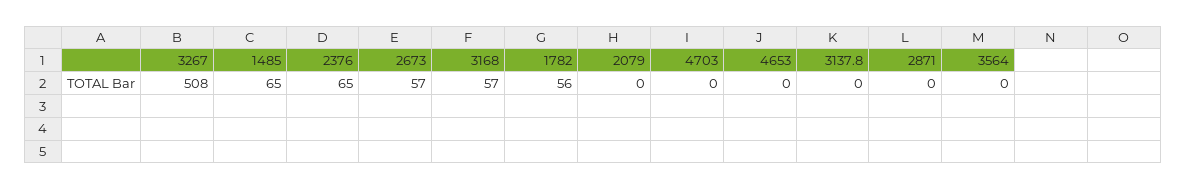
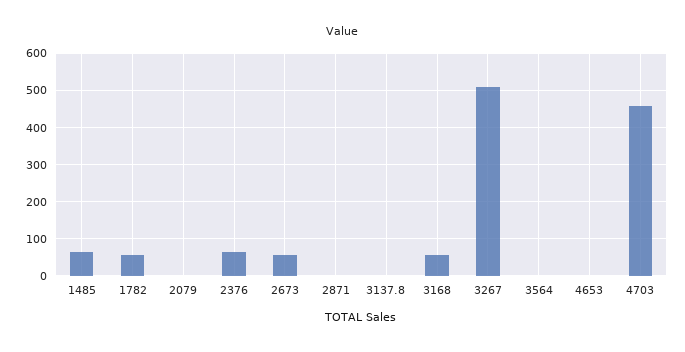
4703: 0 -> 460

